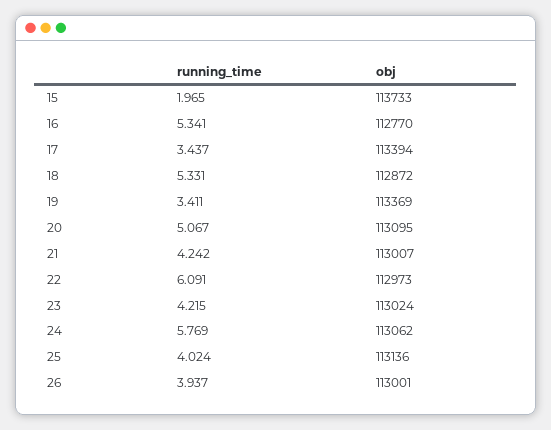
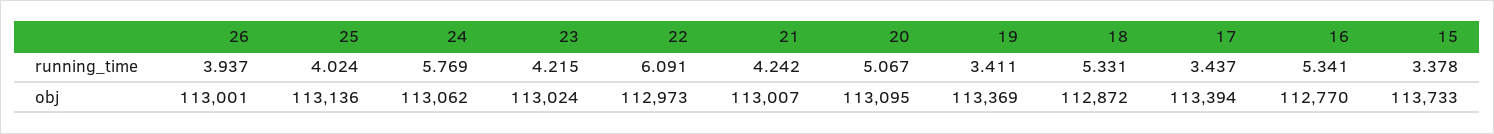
running_time, 15: 1.965 -> 3.378

